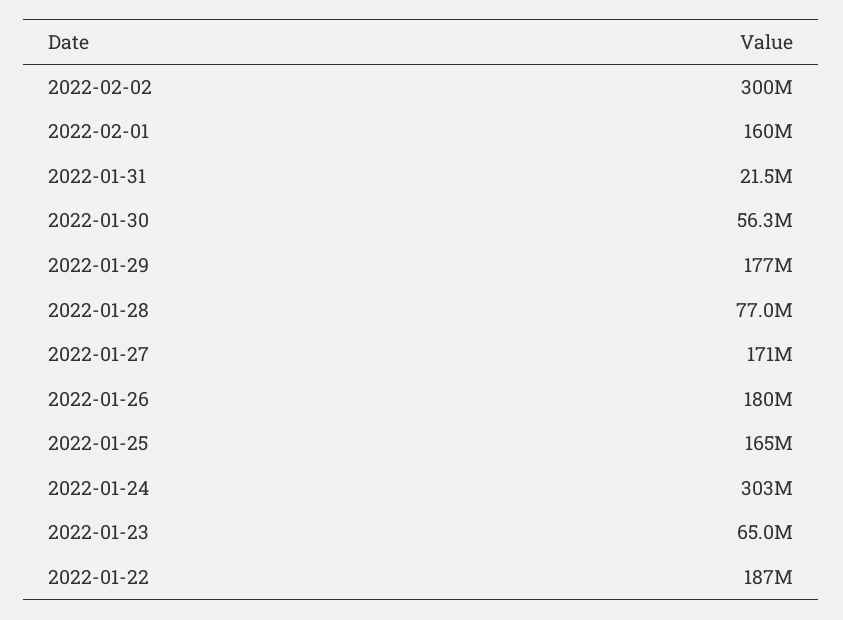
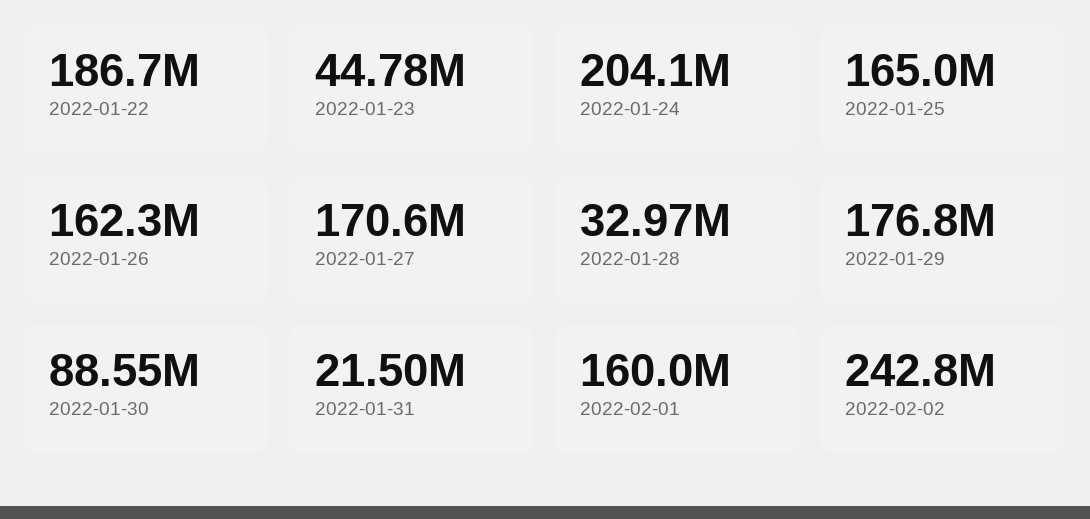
2022-02-02: 300000000 -> 242800000
2022-01-30: 56300000 -> 88550000
2022-01-28: 77000000 -> 32970000
2022-01-26: 180000000 -> 162300000
2022-01-24: 303000000 -> 204100000
2022-01-23: 65000000 -> 44780000

